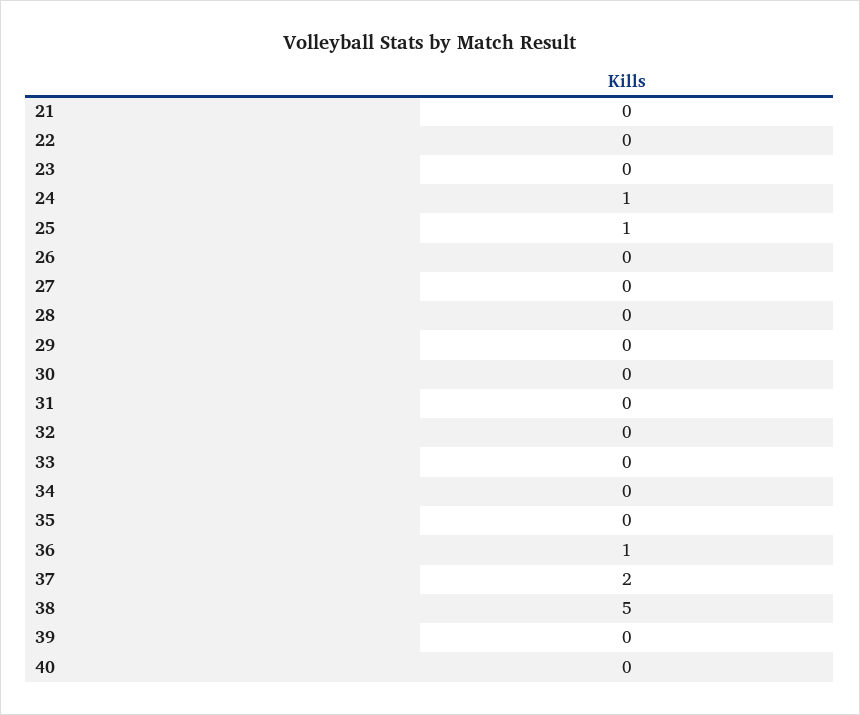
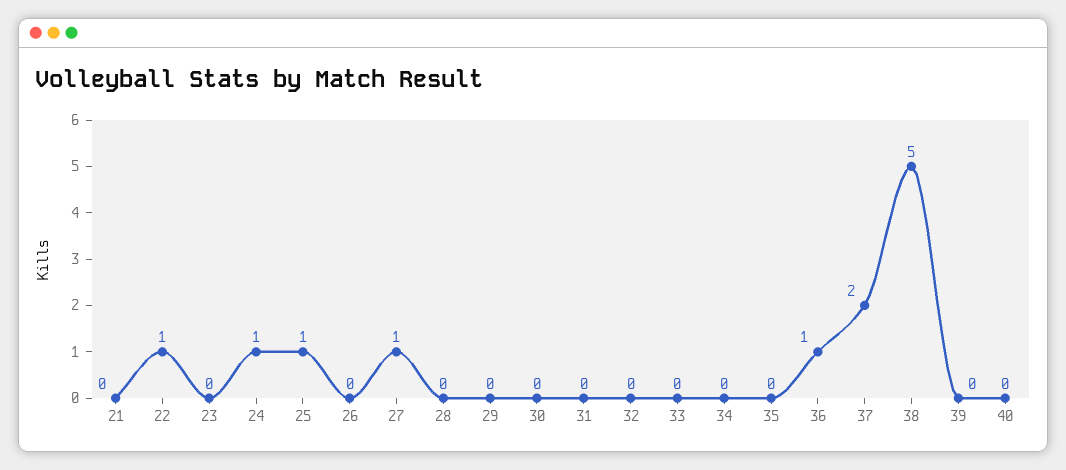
22: 0 -> 1
27: 0 -> 1

